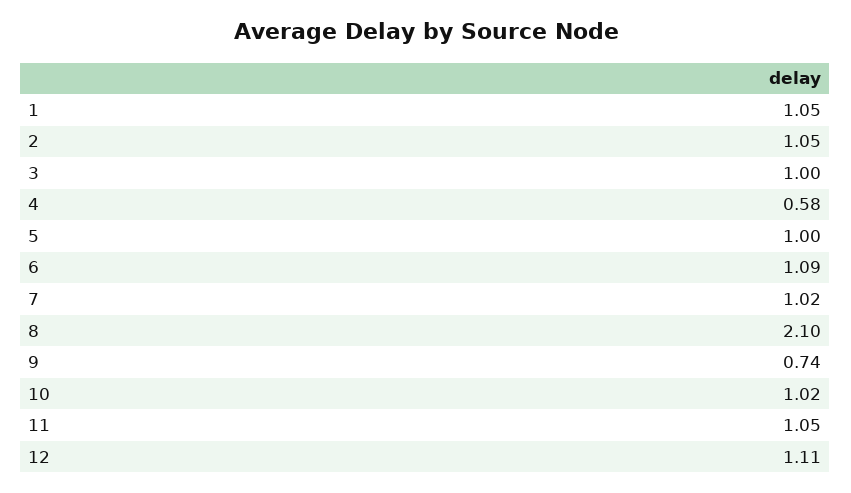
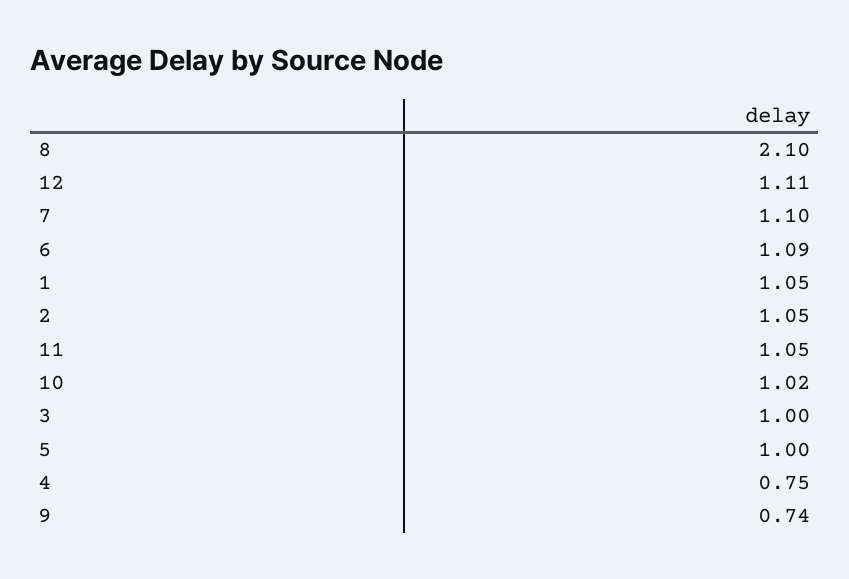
4: 0.58 -> 0.75
7: 1.02 -> 1.1

